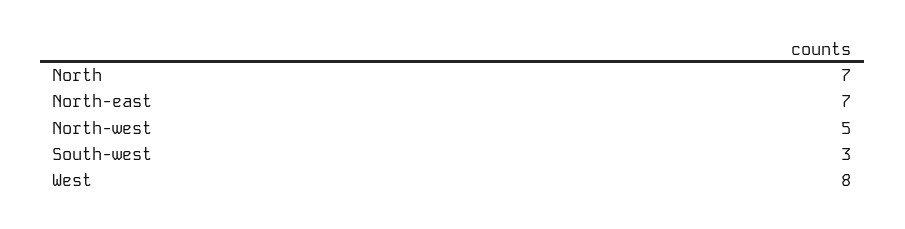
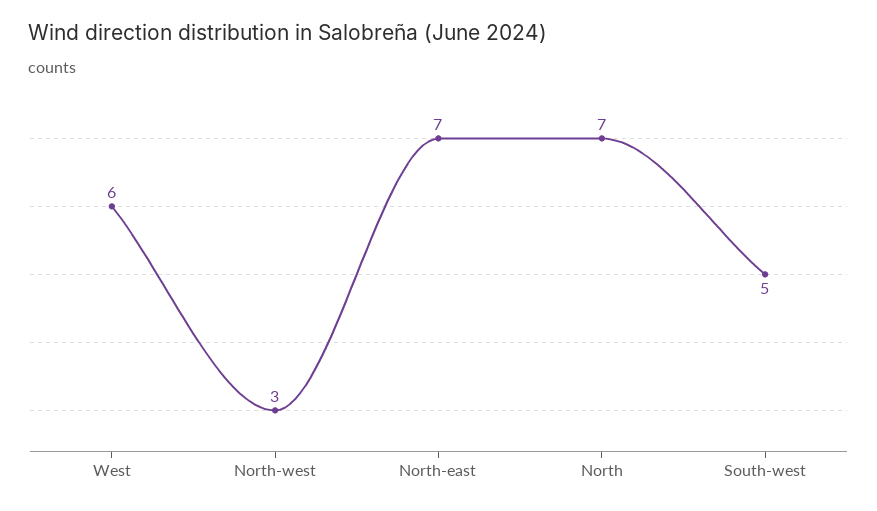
North-west: 5 -> 3
South-west: 3 -> 5
West: 8 -> 6

